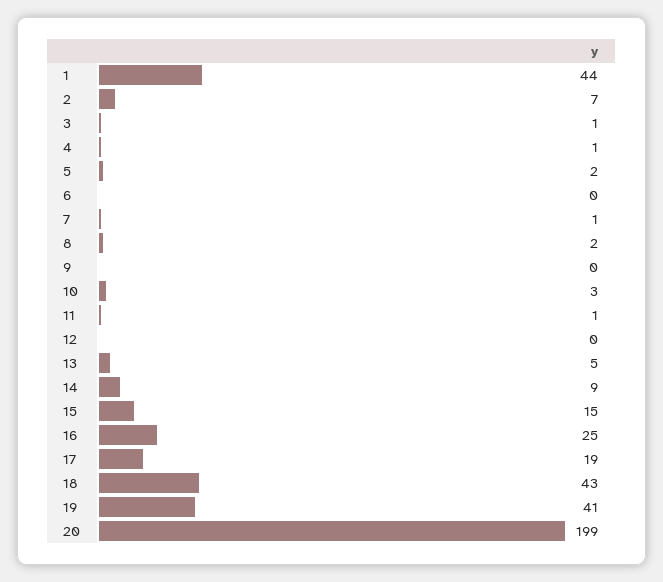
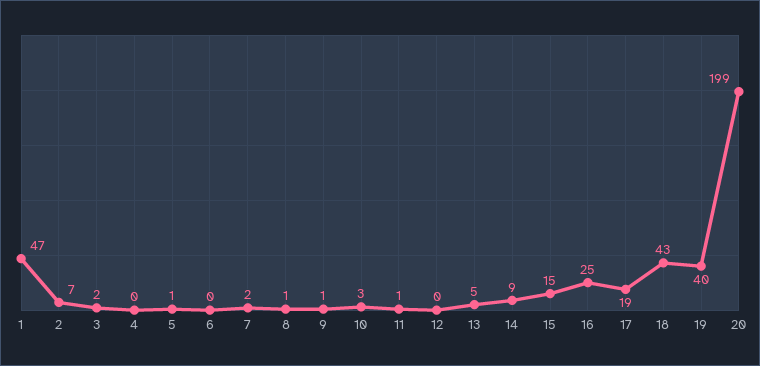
1: 44 -> 47
3: 1 -> 2
4: 1 -> 0
5: 2 -> 1
7: 1 -> 2
8: 2 -> 1
9: 0 -> 1
19: 41 -> 40

